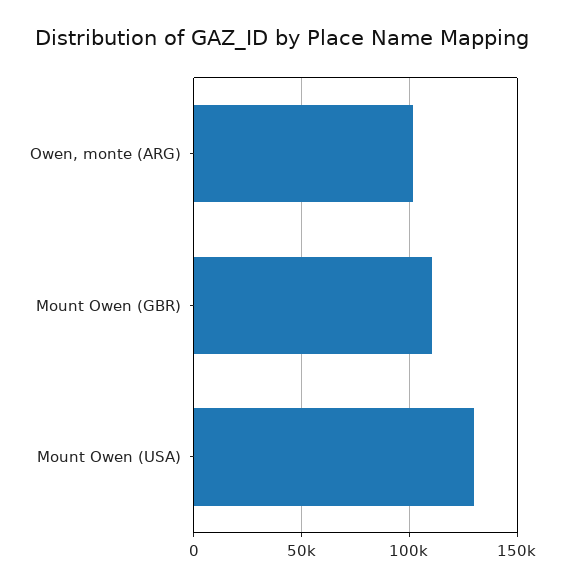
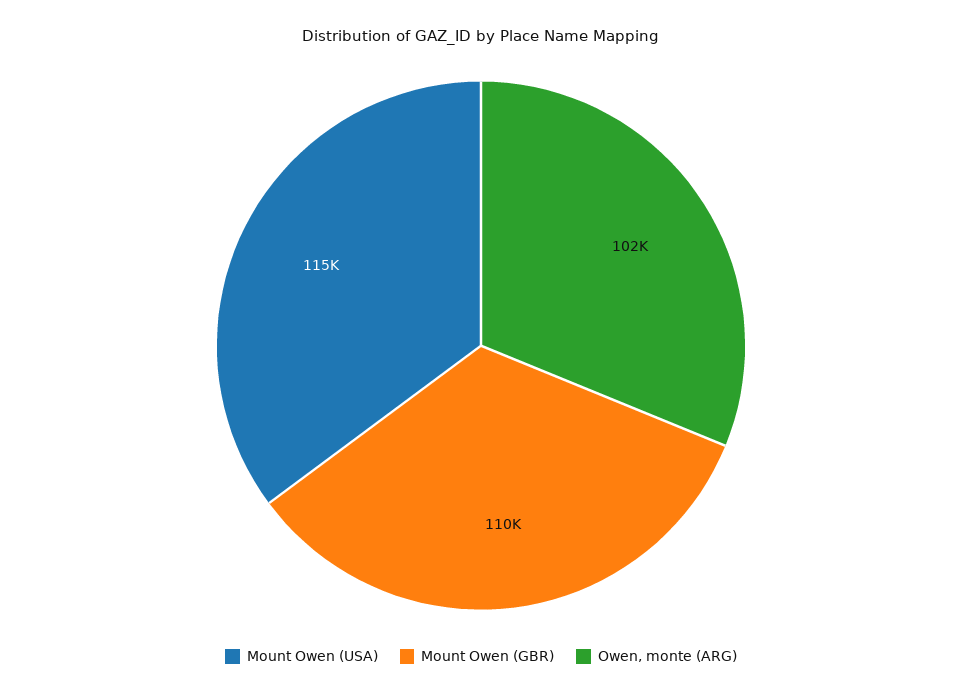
Mount Owen (USA): 130000 -> 115000

